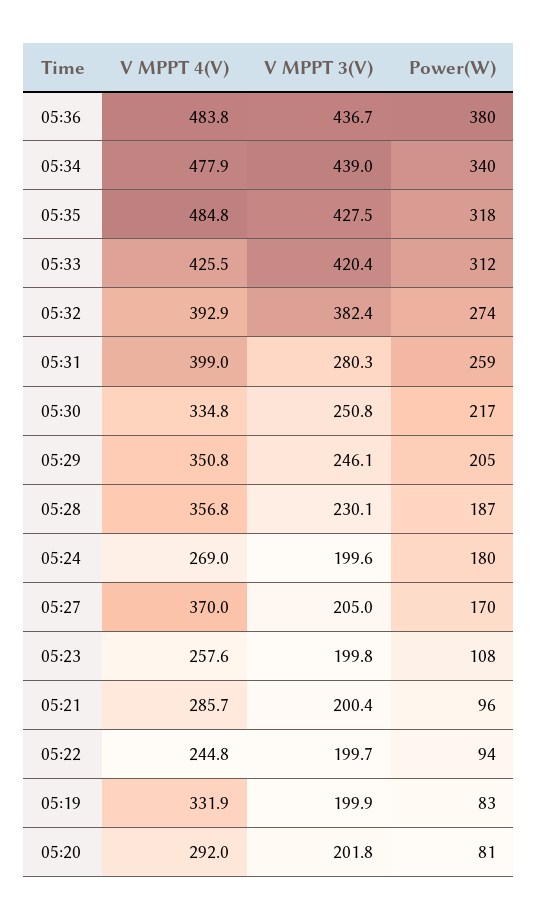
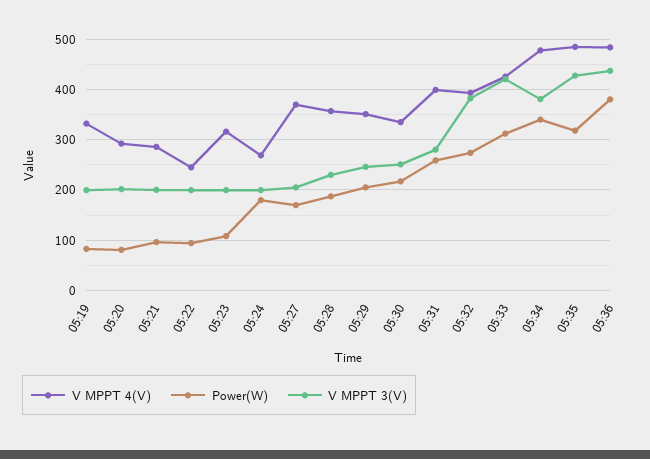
V MPPT 3(V), 05:34: 439 -> 380
V MPPT 4(V), 05:23: 257.6 -> 320

